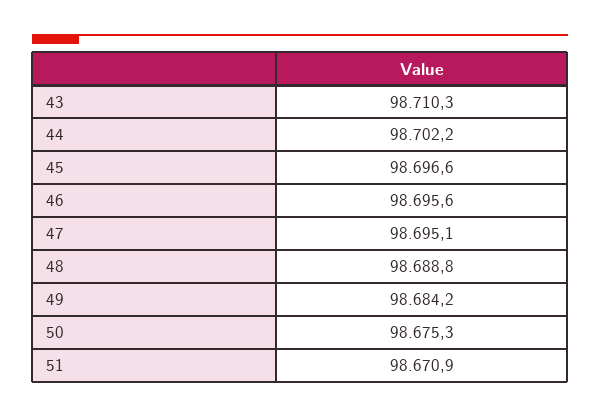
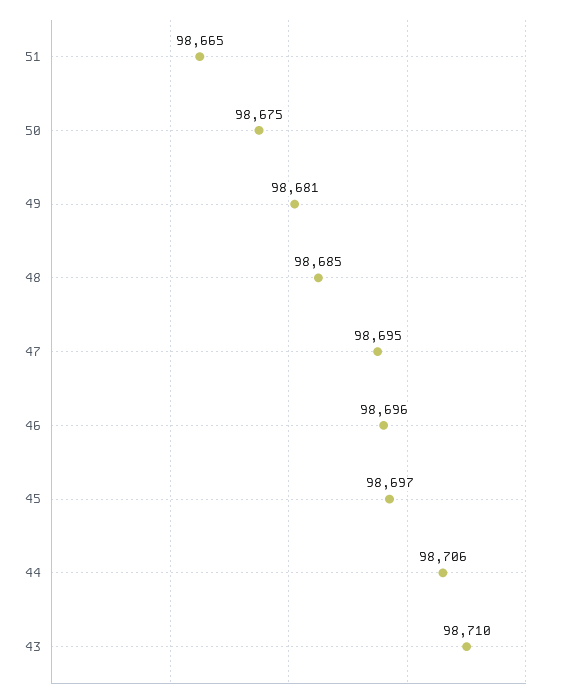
44: 98702.2 -> 98706
48: 98688.8 -> 98685
49: 98684.2 -> 98681
51: 98670.9 -> 98665

